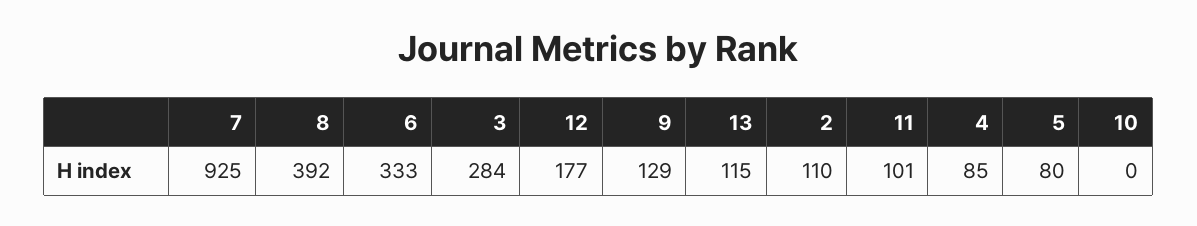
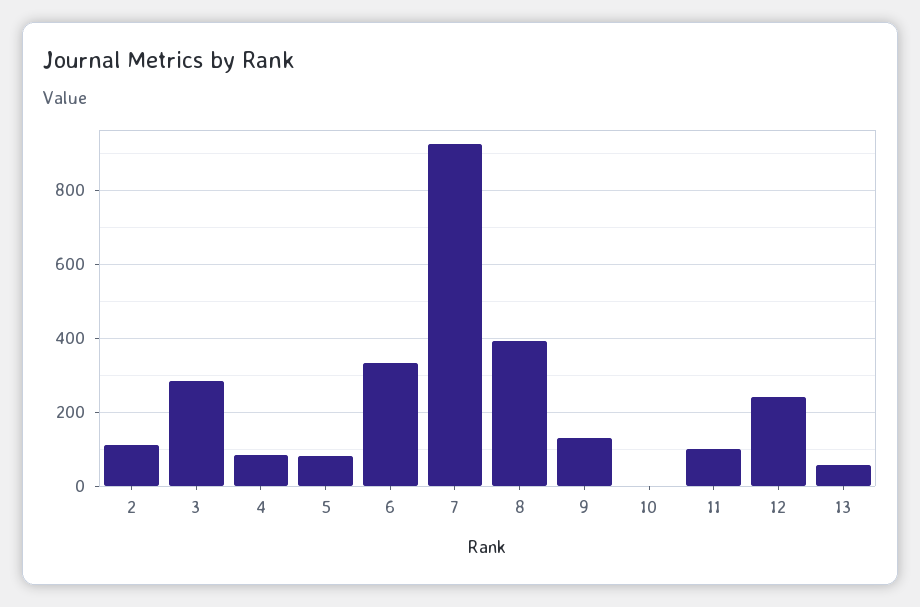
12: 177 -> 240
13: 115 -> 60

